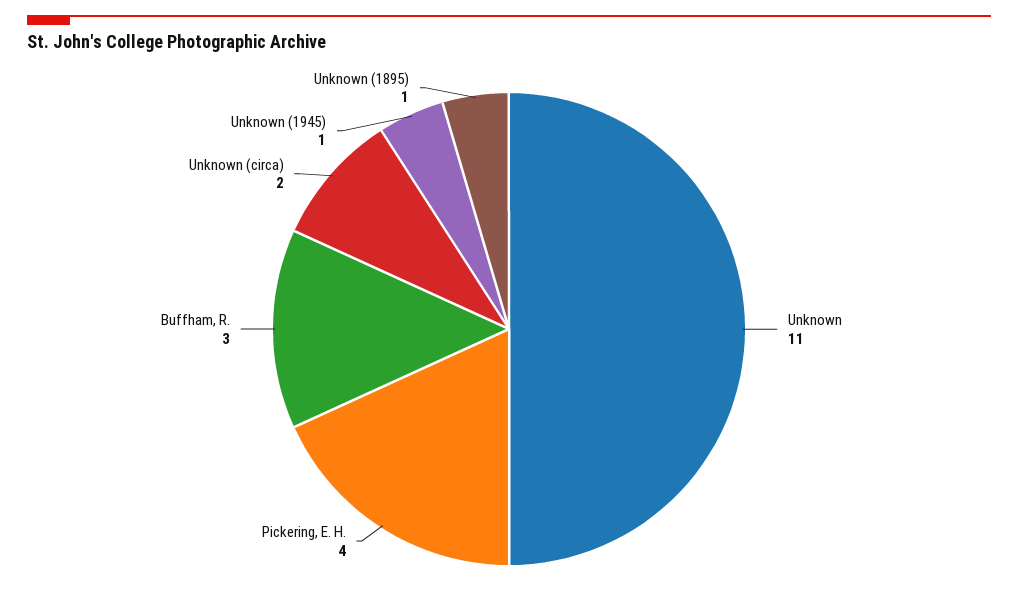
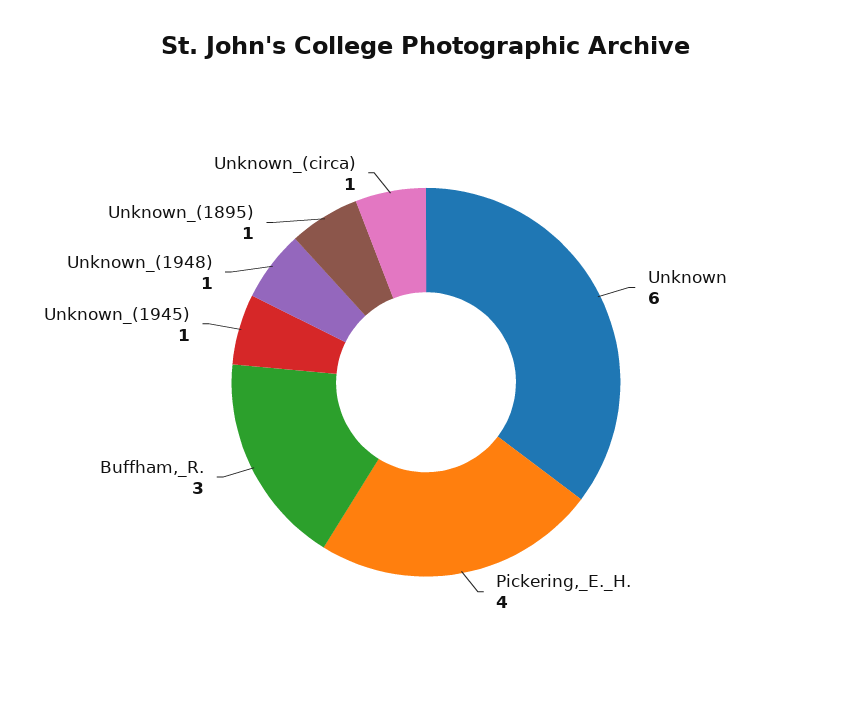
Unknown: 11 -> 6
Unknown (circa): 2 -> 1
Unknown_(1948): none -> 1

